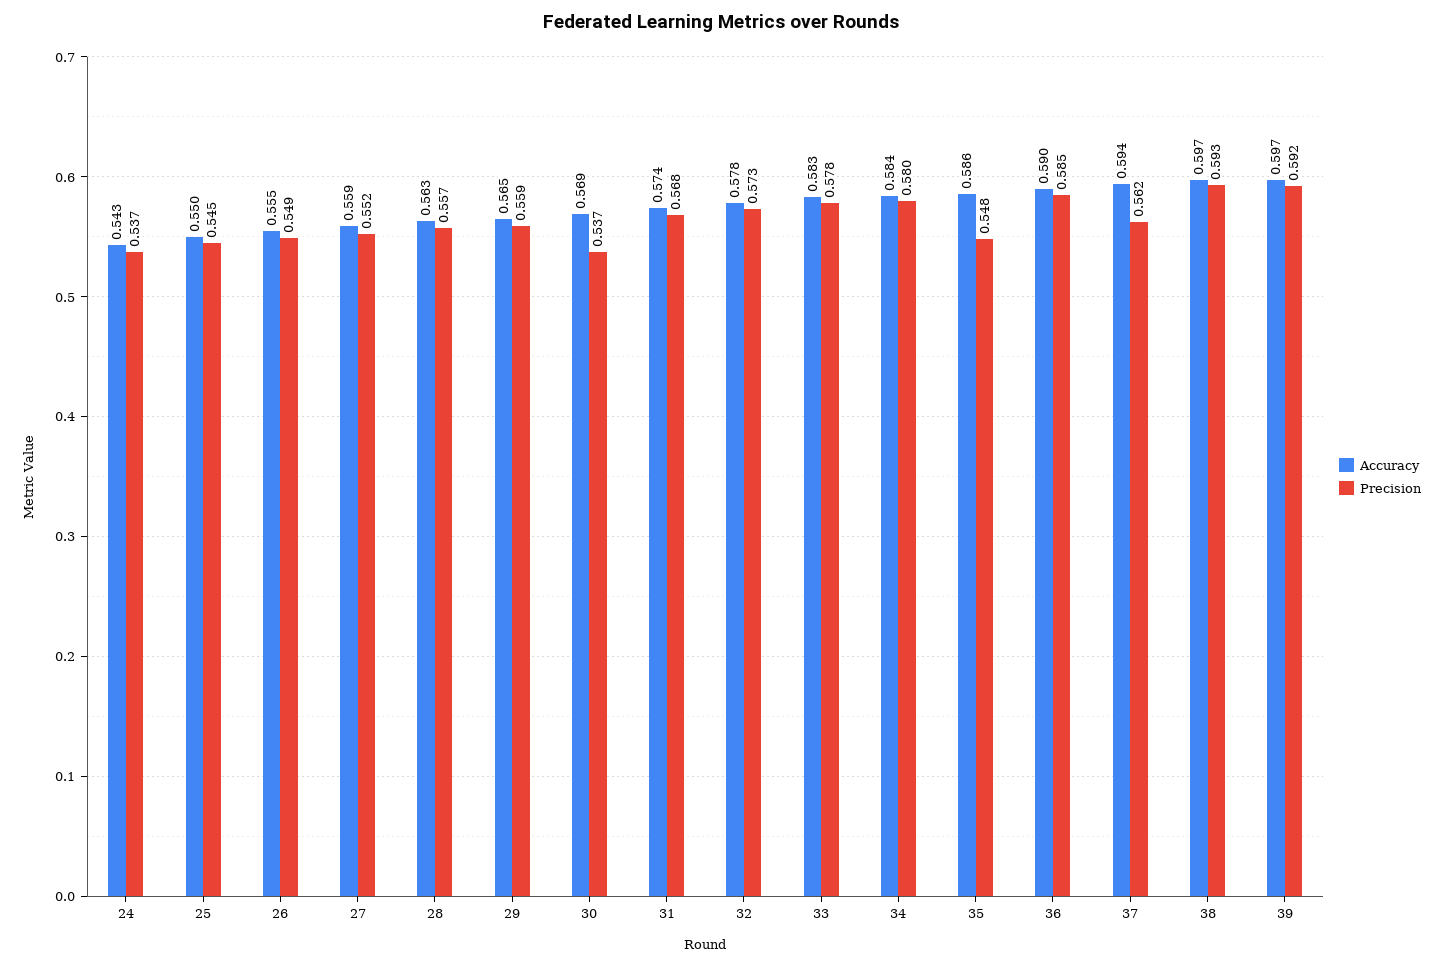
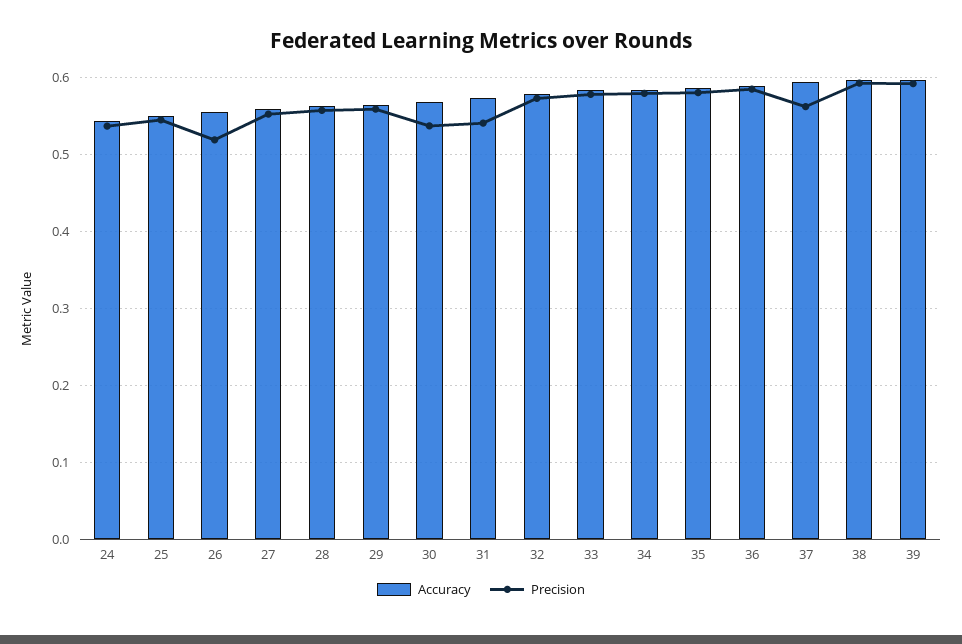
Precision, 26: 0.549 -> 0.52
Precision, 31: 0.568 -> 0.54
Precision, 35: 0.548 -> 0.58

